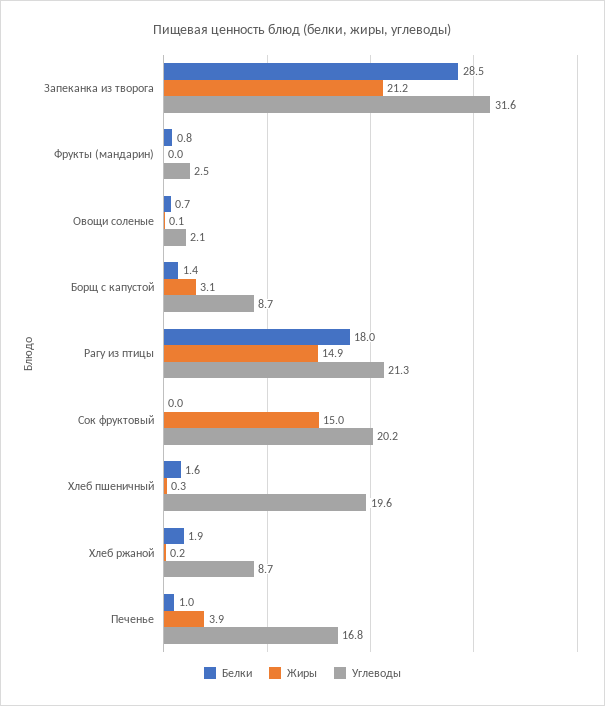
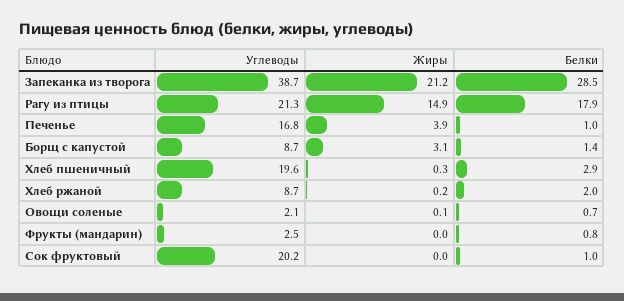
Углеводы, Запеканка из творога: 31.6 -> 38.7
Белки, Рагу из птицы: 18 -> 17.9
Белки, Сок фруктовый: 0 -> 1
Жиры, Сок фруктовый: 15 -> 0
Белки, Хлеб пшеничный: 1.6 -> 2.9
Белки, Хлеб ржаной: 1.9 -> 2

